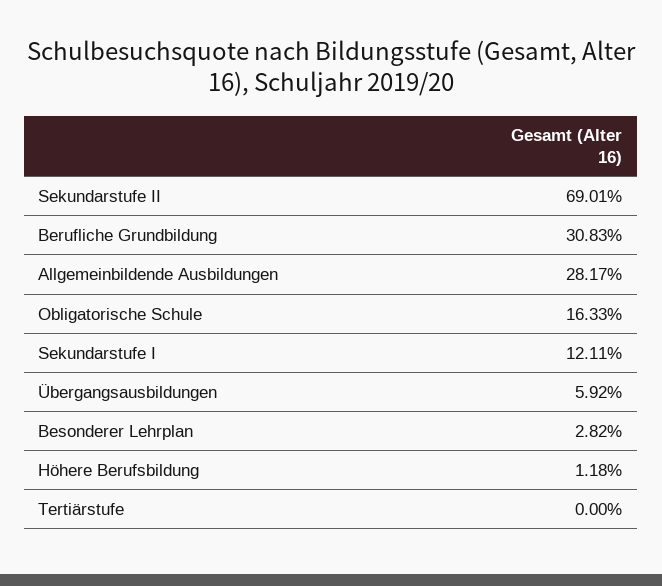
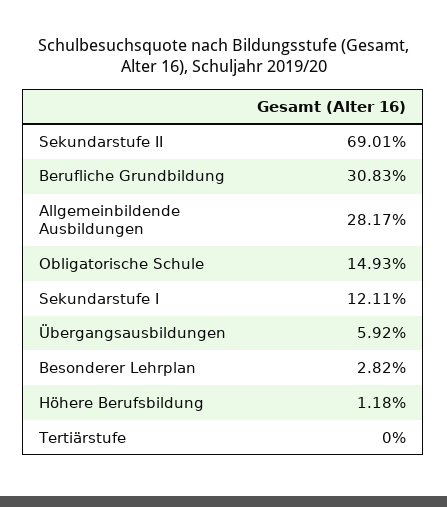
Obligatorische Schule: 16.33 -> 14.93

